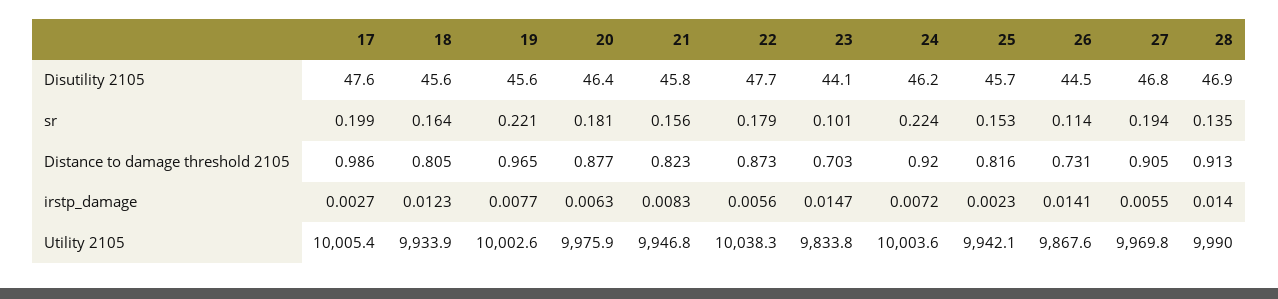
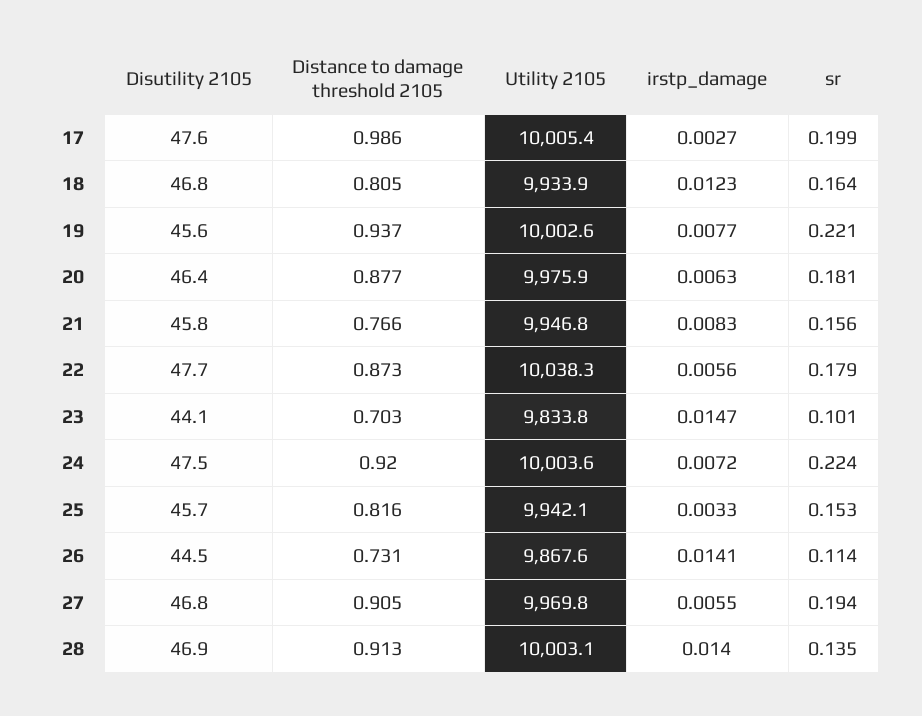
18, Disutility 2105: 45.6 -> 46.8
24, Disutility 2105: 46.2 -> 47.5
19, Distance to damage threshold 2105: 0.965 -> 0.937
21, Distance to damage threshold 2105: 0.823 -> 0.766
25, irstp_damage: 0.0023 -> 0.0033
28, Utility 2105: 9990 -> 10003.1

